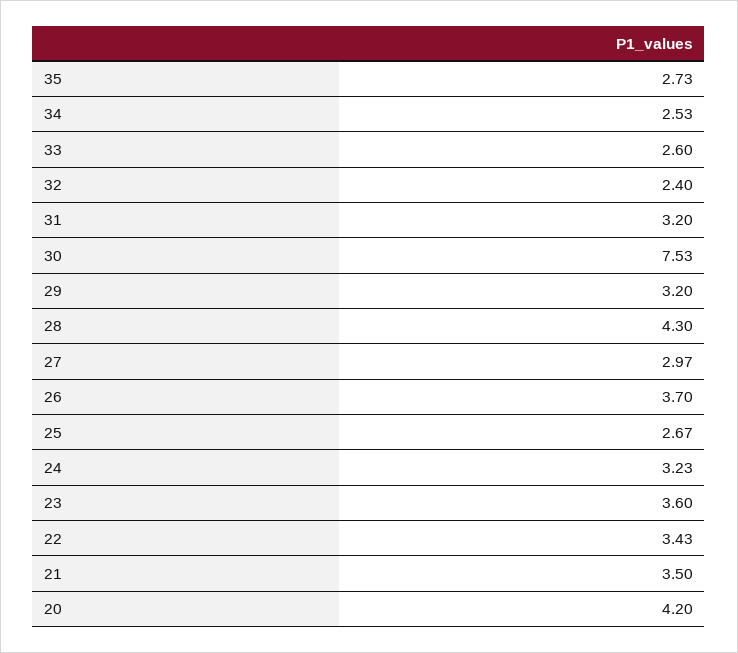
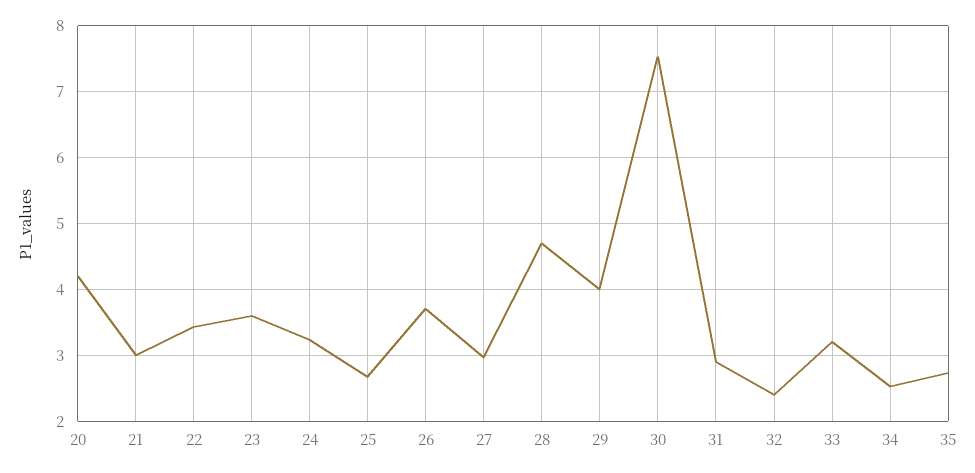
33: 2.6 -> 3.2
31: 3.2 -> 2.9
29: 3.2 -> 4
28: 4.3 -> 4.7
21: 3.5 -> 3

